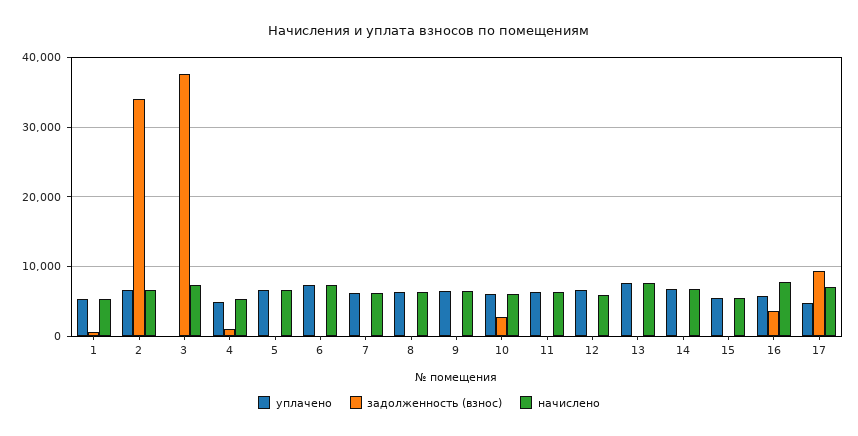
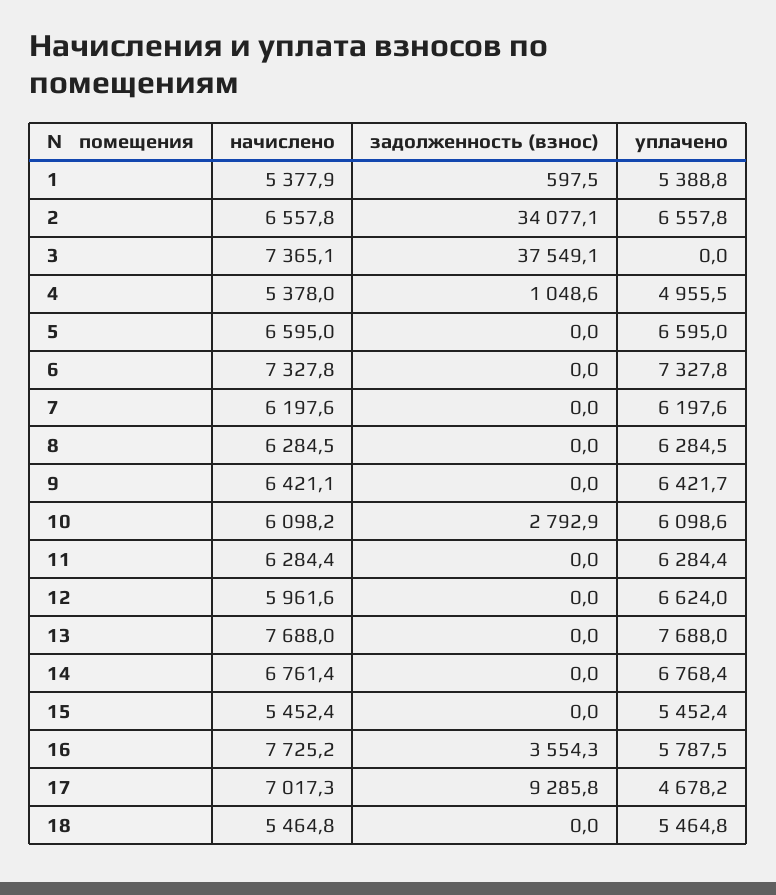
начислено, 18: none -> 5464.8
задолженность (взнос), 18: none -> 0
уплачено, 18: none -> 5464.8

